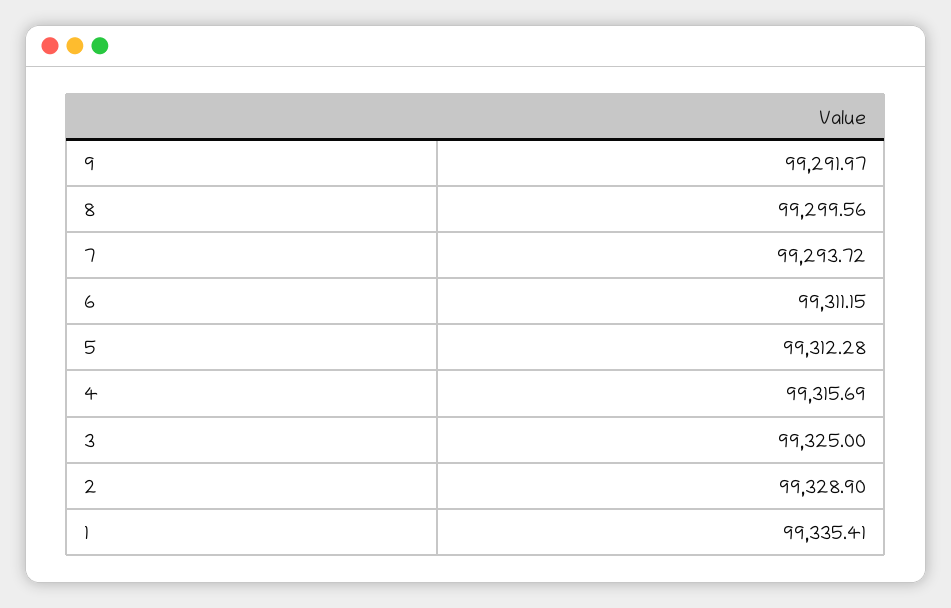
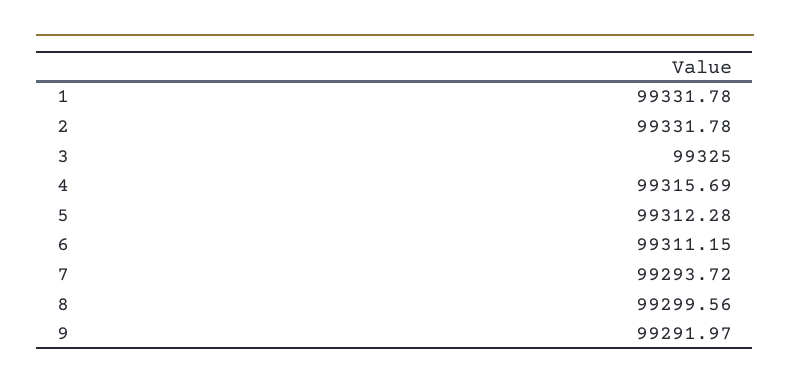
2: 99328.9 -> 99331.78
1: 99335.41 -> 99331.78

